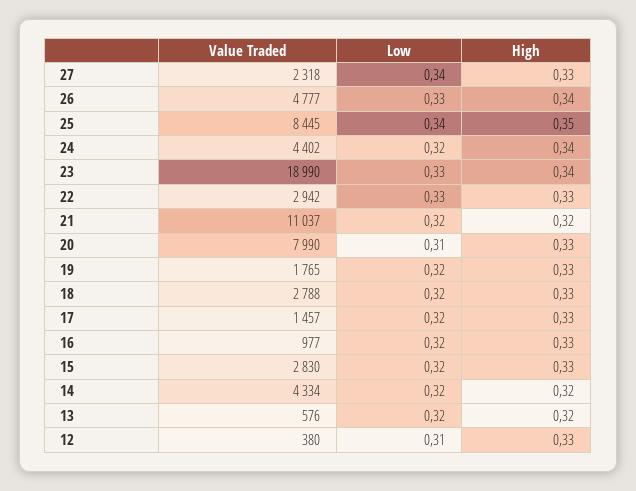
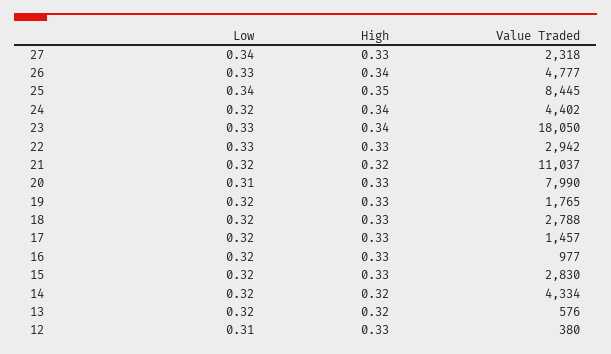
Value Traded, 23: 18990 -> 18050

